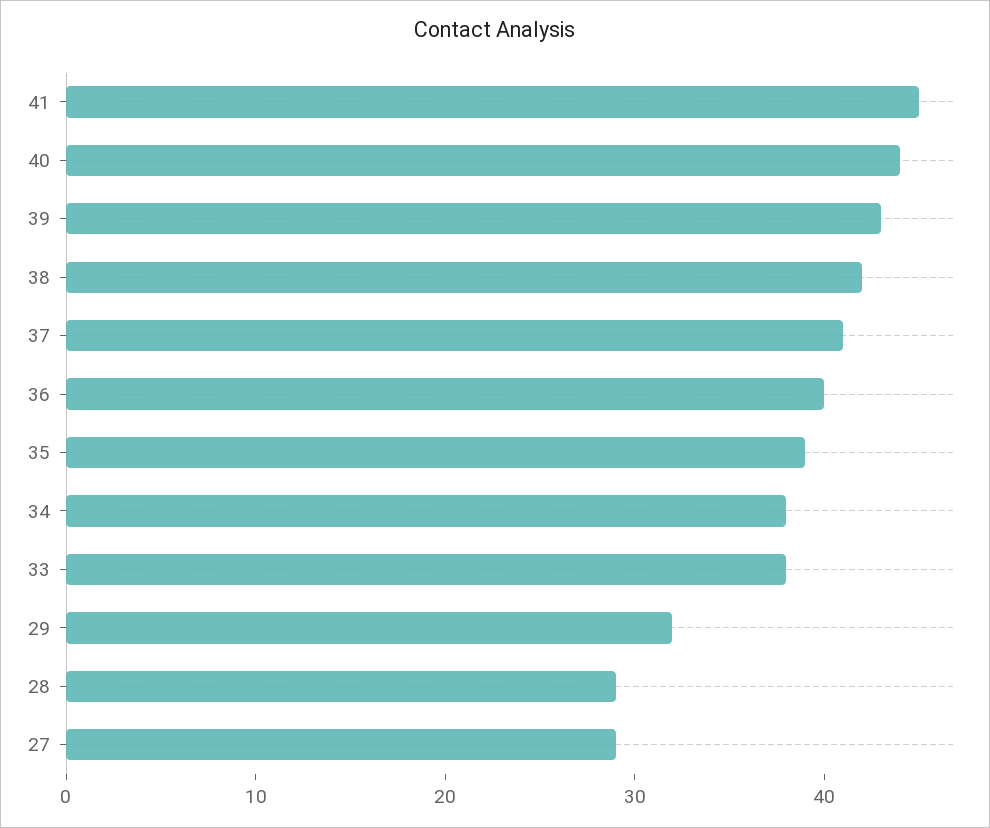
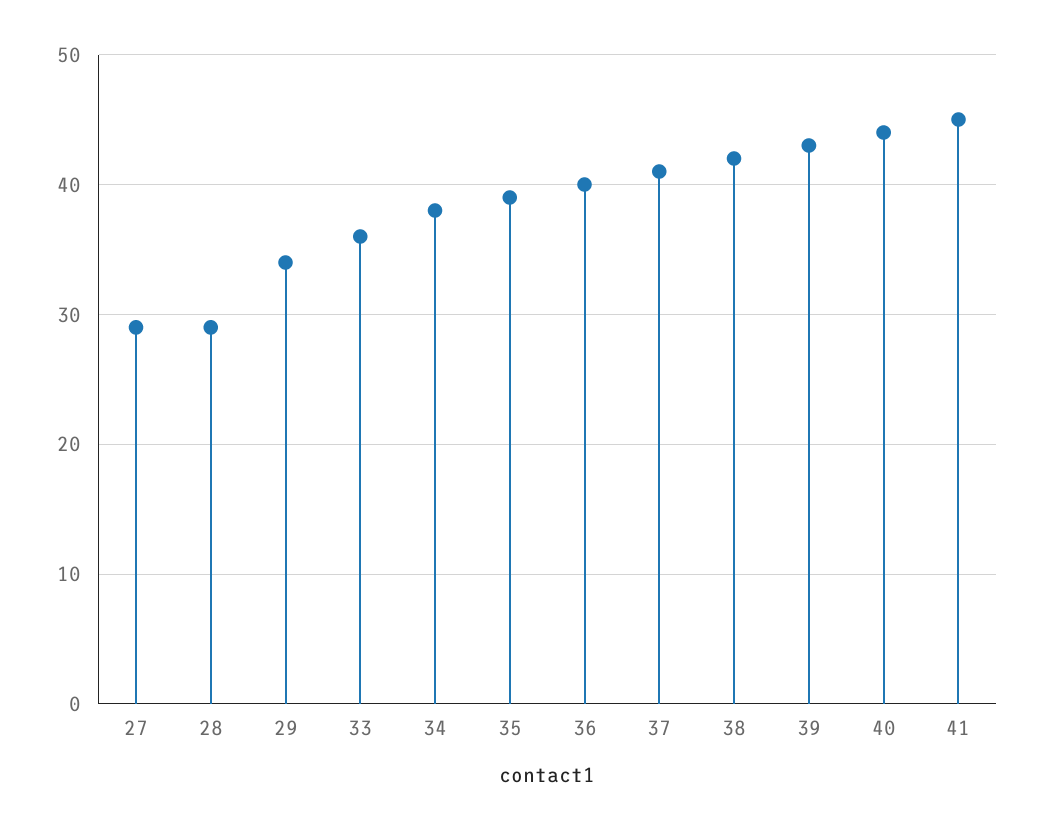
33: 38 -> 36
29: 32 -> 34

